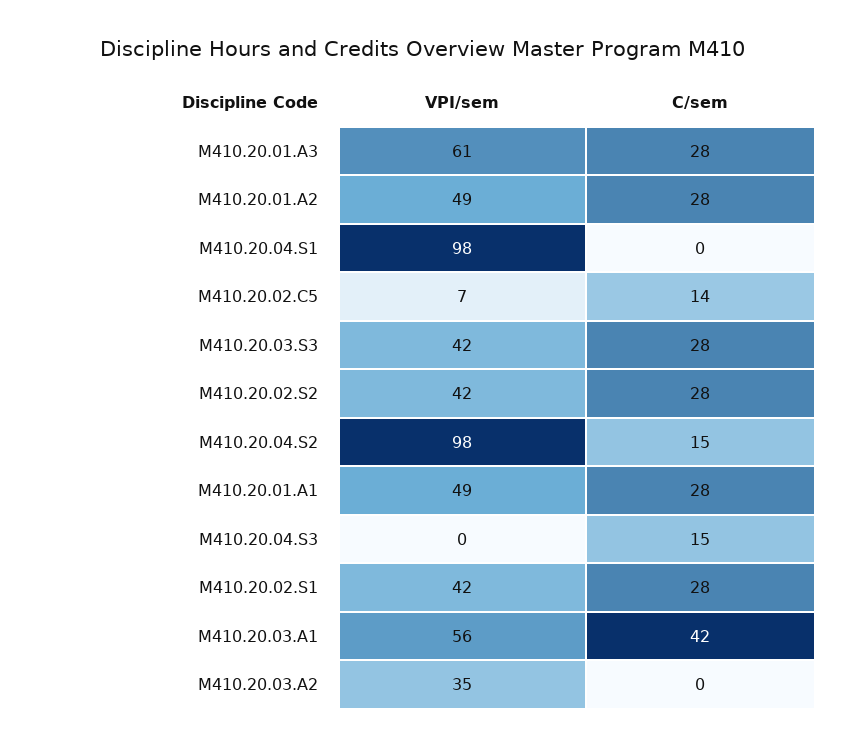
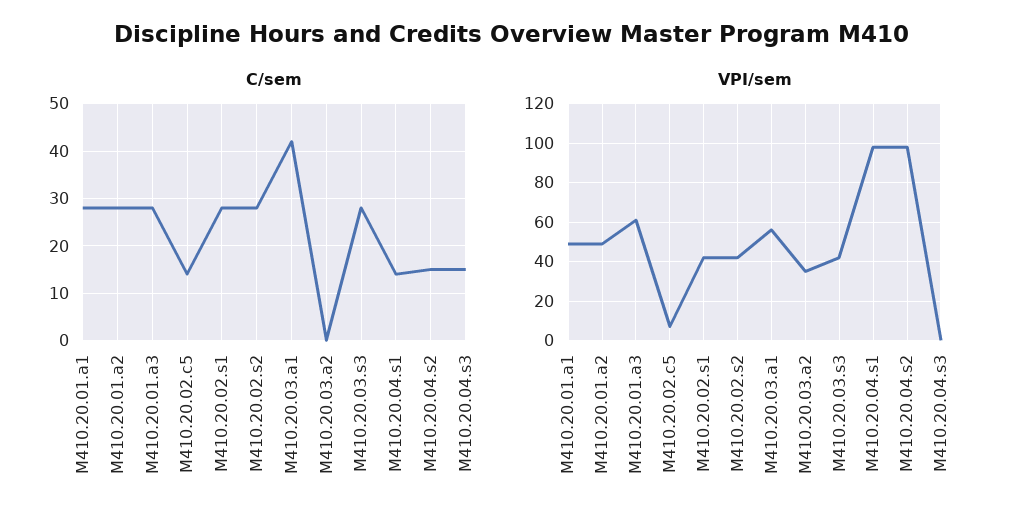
C/sem, M410.20.04.S1: 0 -> 15

